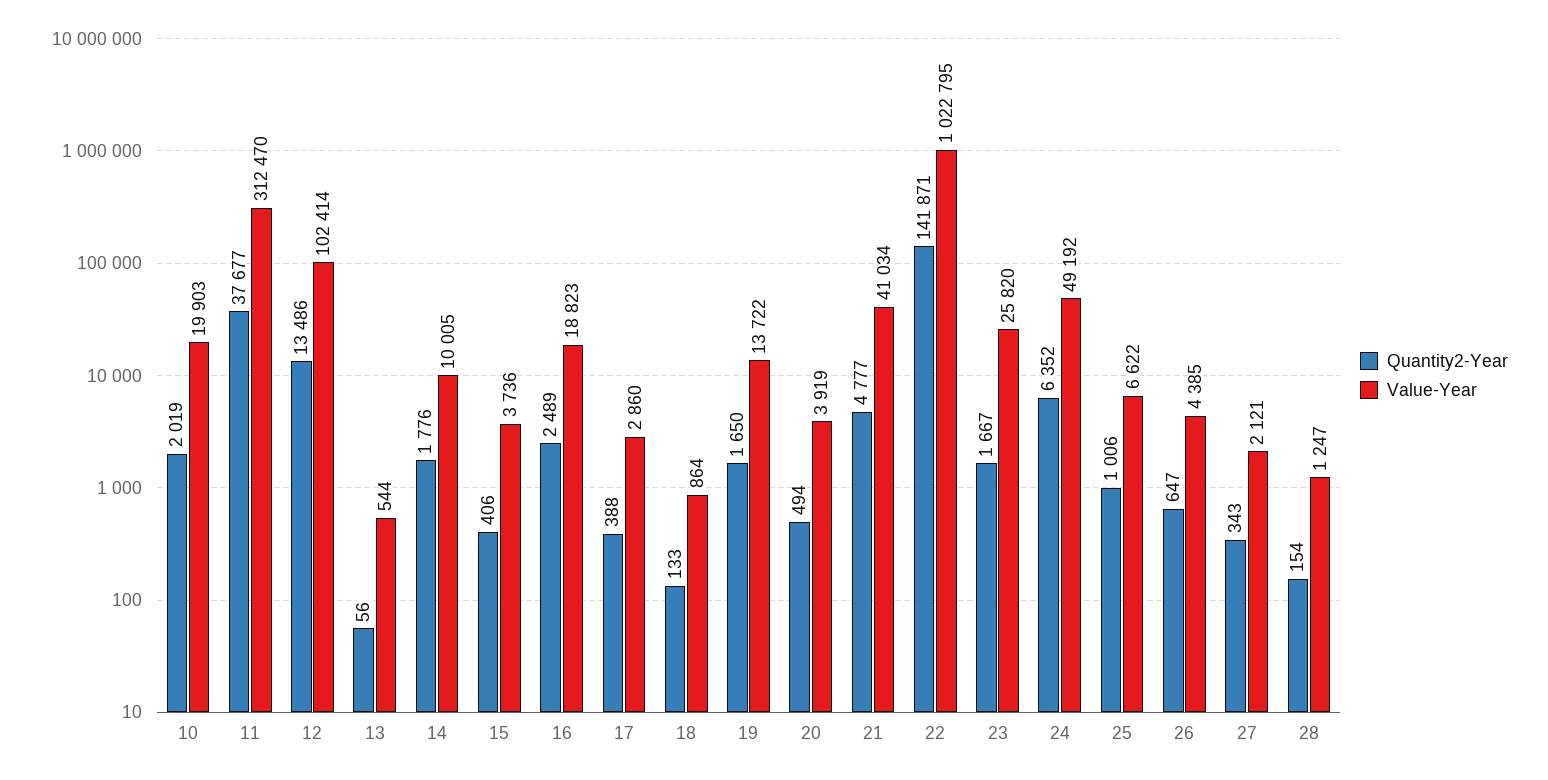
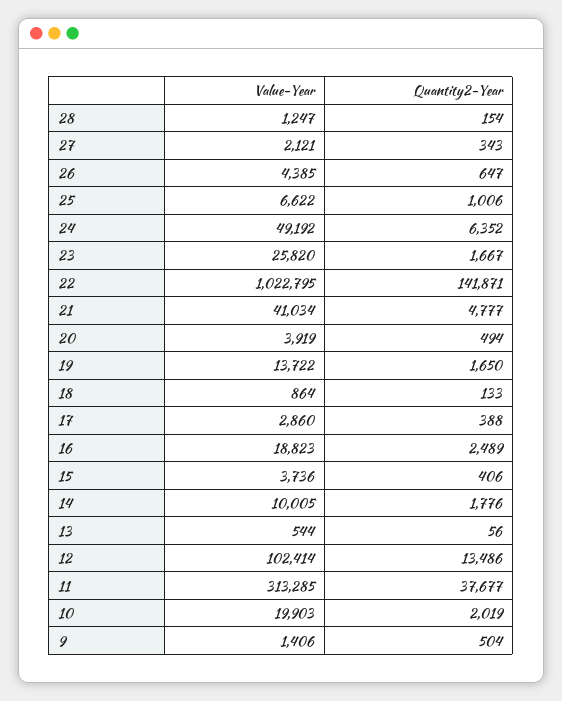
Value-Year, 11: 312470 -> 313285
Value-Year, 9: none -> 1406
Quantity2-Year, 9: none -> 504

